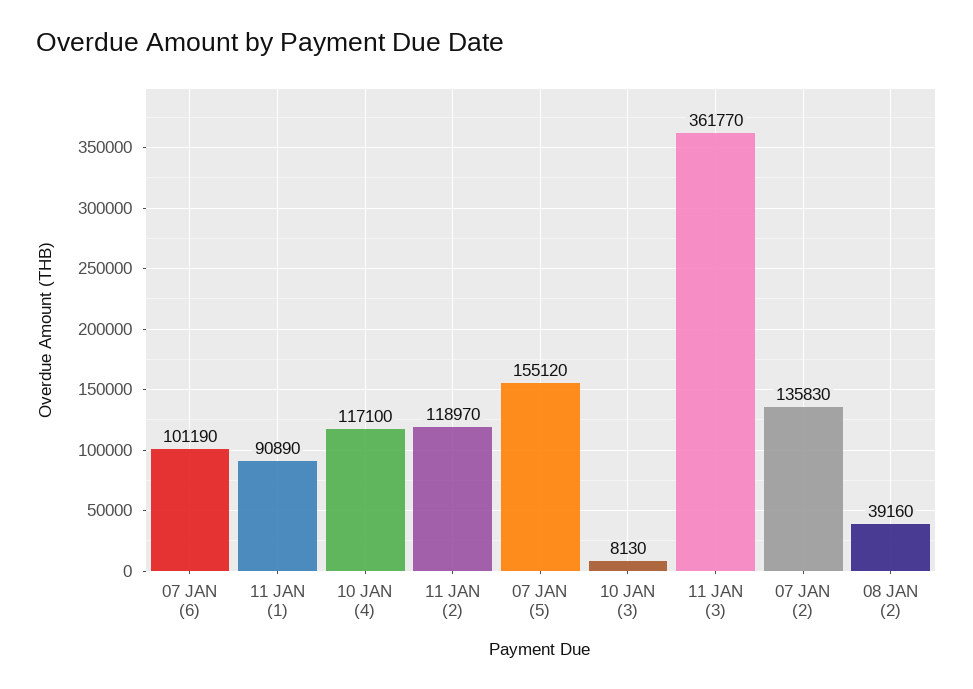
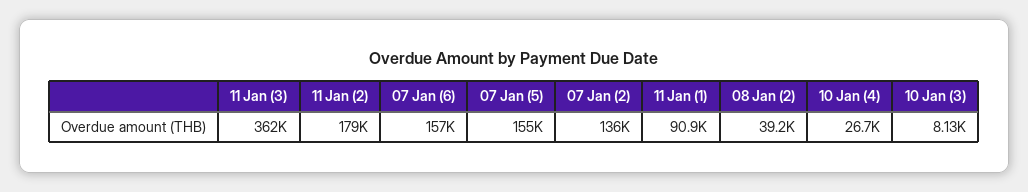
07 JAN (6): 101190 -> 157000
10 JAN (4): 117100 -> 26700
11 JAN (2): 118970 -> 179000

